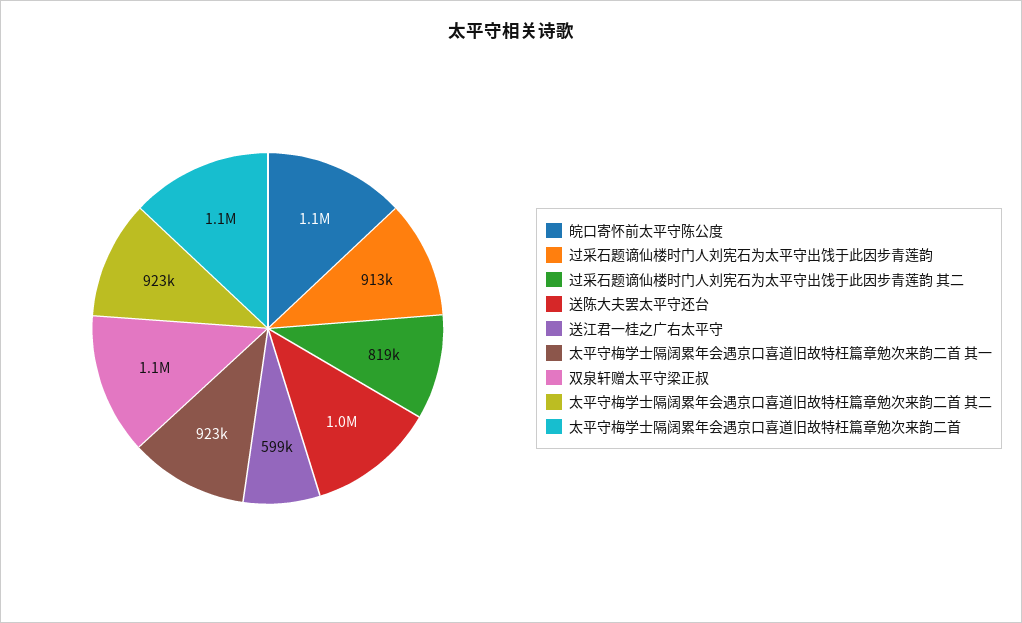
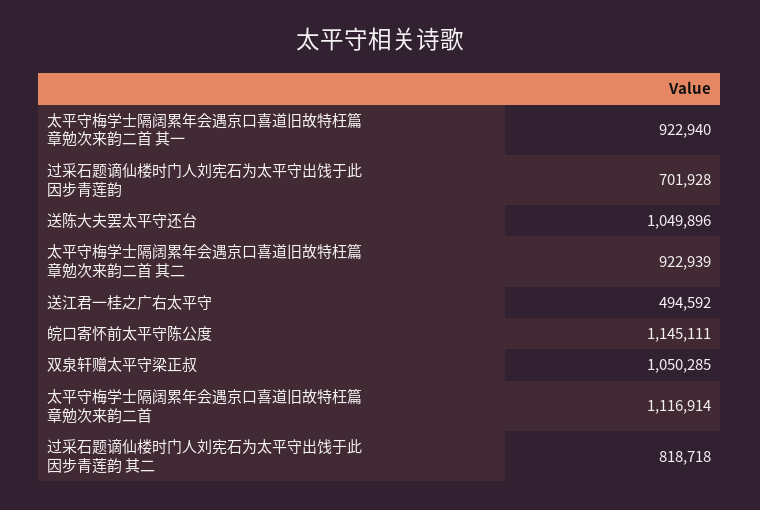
过采石题谪仙楼时门人刘宪石为太平守出饯于此因步青莲韵: 913000 -> 701928
送江君一桂之广右太平守: 599000 -> 494592

